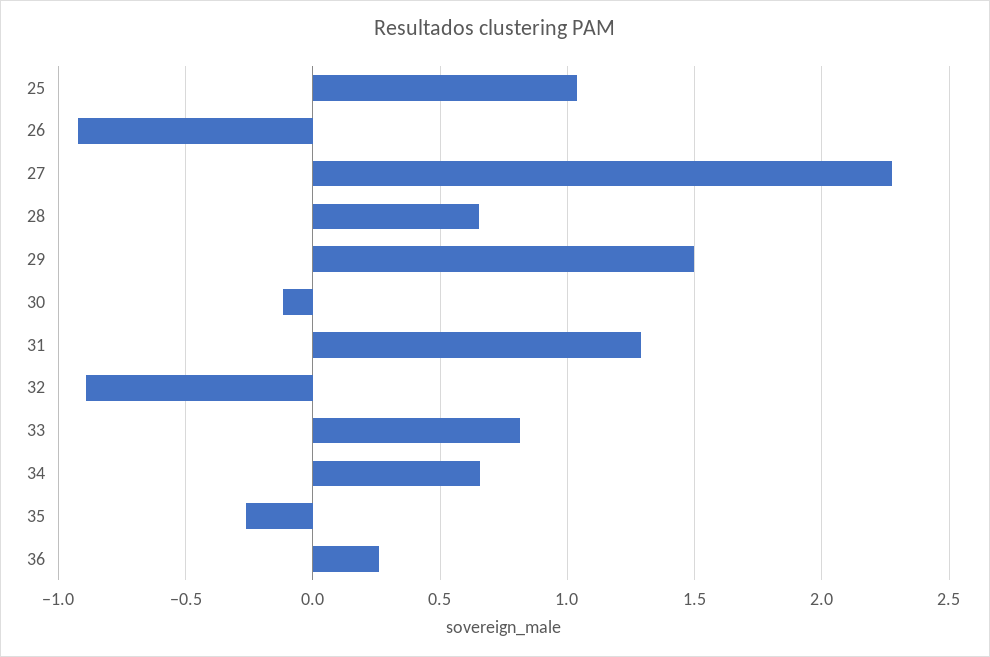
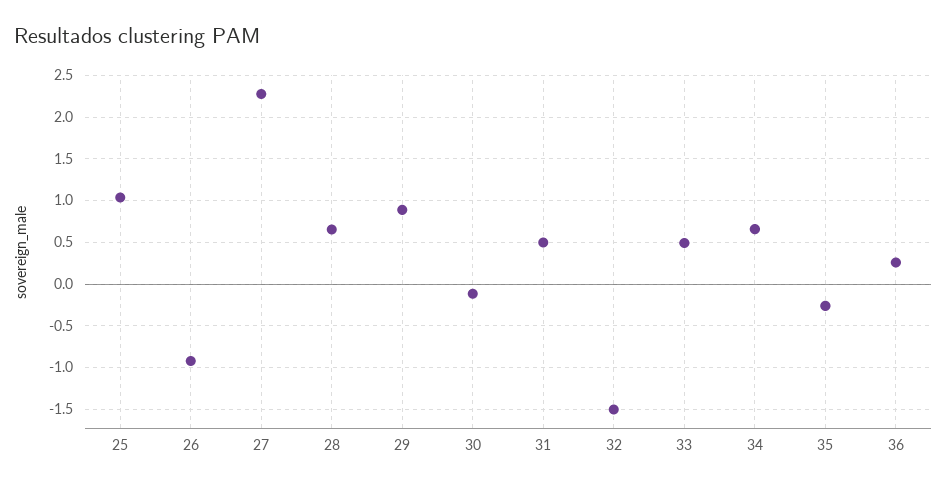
29: 1.5 -> 0.9
31: 1.3 -> 0.5
32: -0.9 -> -1.5
33: 0.8 -> 0.5

